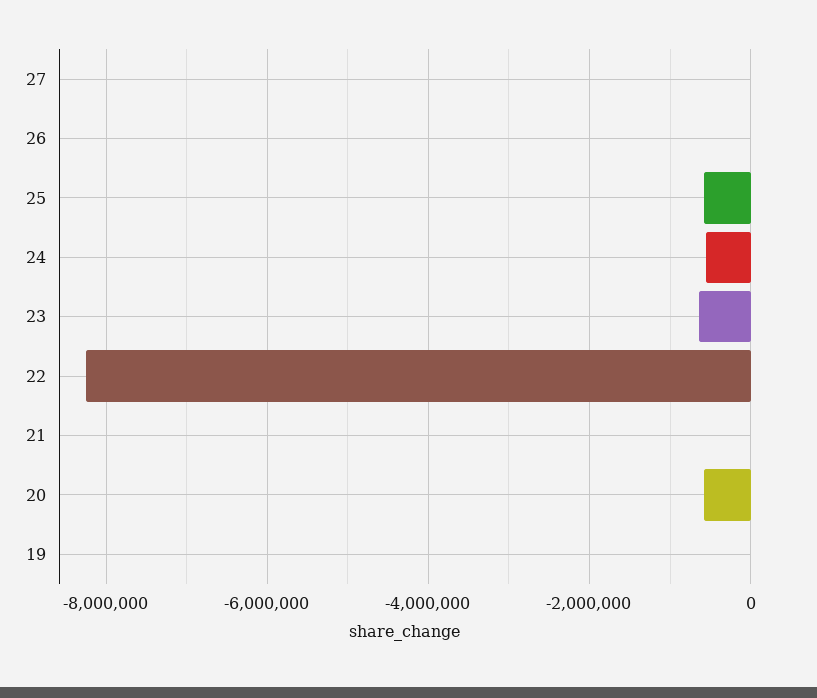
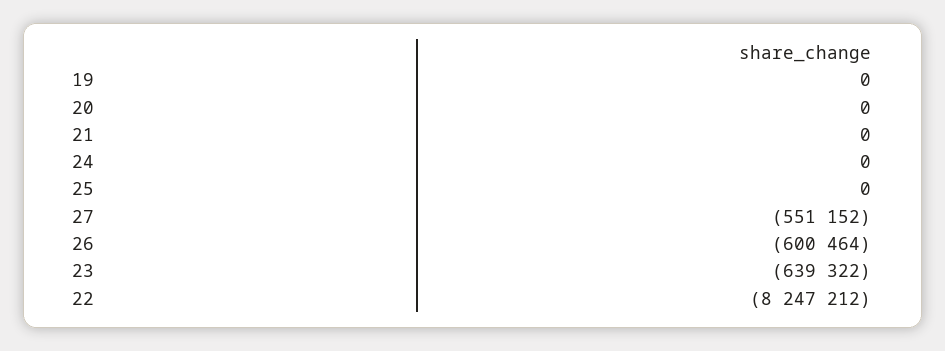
27: 0 -> -551152
26: 0 -> -600464
25: -600000 -> 0
24: -600000 -> 0
20: -600000 -> 0

